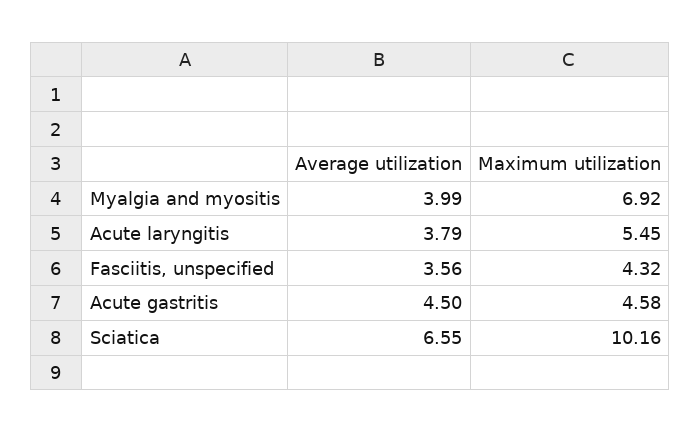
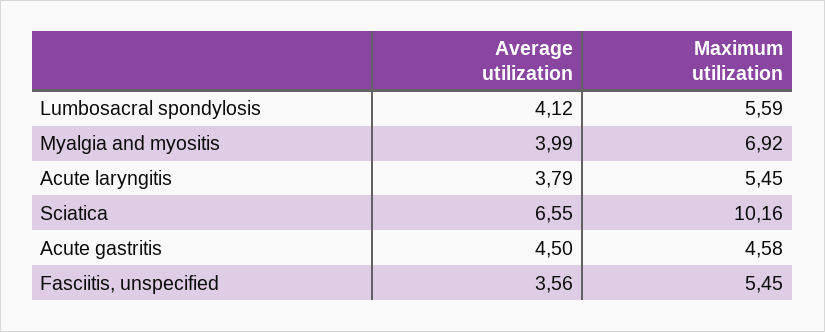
Maximum utilization, Fasciitis, unspecified: 4.32 -> 5.45
Average utilization, Lumbosacral spondylosis: none -> 4.12
Maximum utilization, Lumbosacral spondylosis: none -> 5.59

